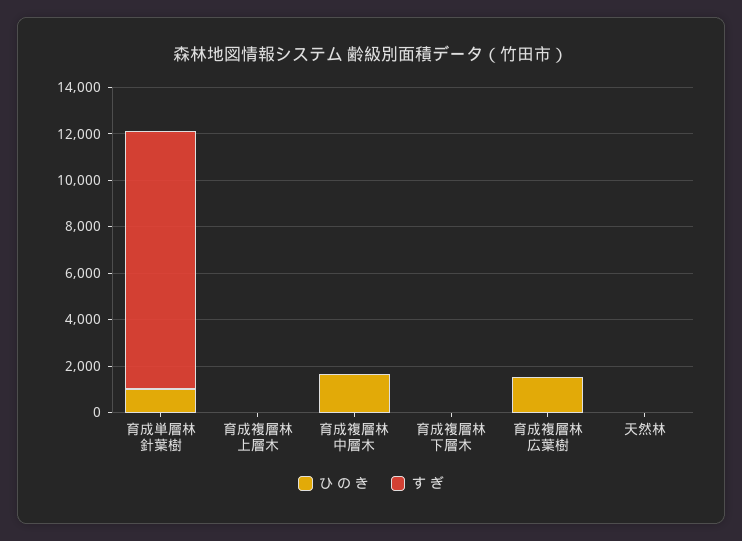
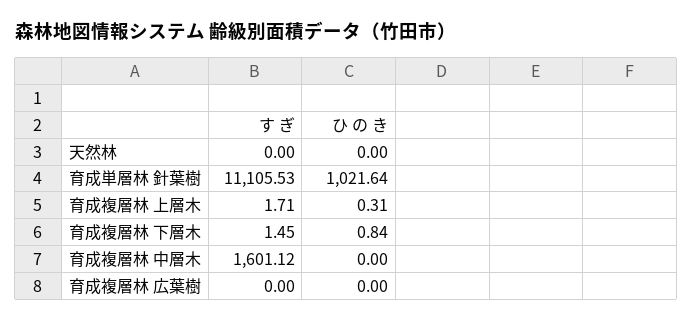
ひ の き, 育成複層林 中層木: 1500 -> 0
す ぎ, 育成複層林 中層木: 0 -> 1601.12
ひ の き, 育成複層林 広葉樹: 1500 -> 0

